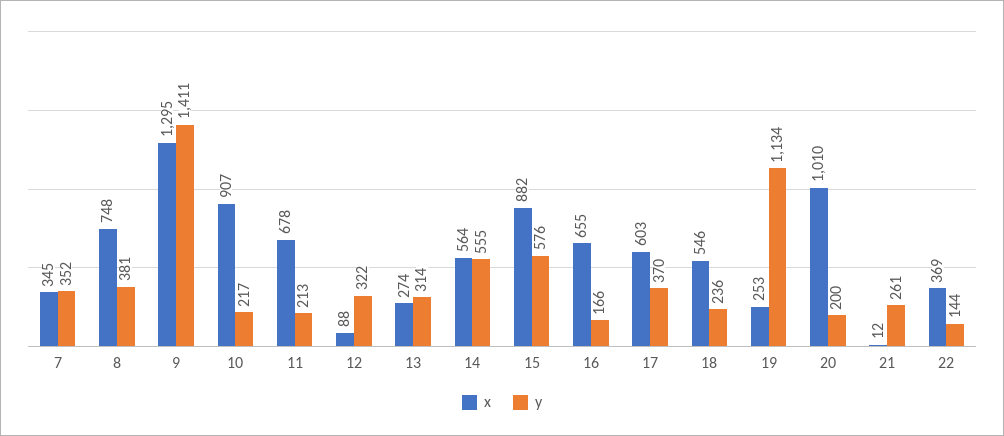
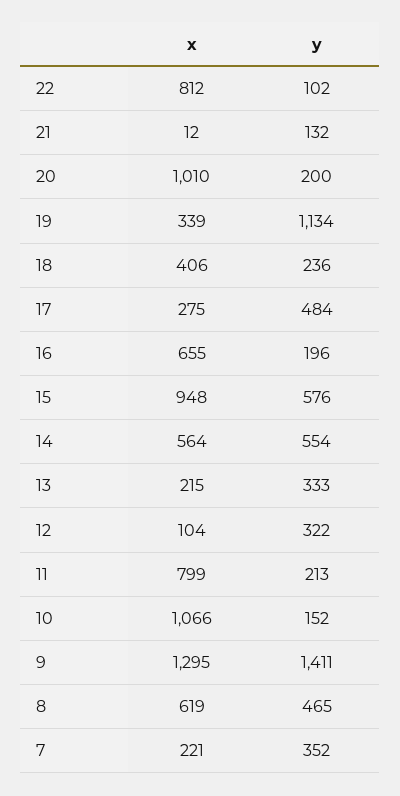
x, 7: 345 -> 221
x, 8: 748 -> 619
y, 8: 381 -> 465
x, 10: 907 -> 1066
y, 10: 217 -> 152
x, 11: 678 -> 799
x, 12: 88 -> 104
x, 13: 274 -> 215
y, 13: 314 -> 333
y, 14: 555 -> 554
x, 15: 882 -> 948
y, 16: 166 -> 196
x, 17: 603 -> 275
y, 17: 370 -> 484
x, 18: 546 -> 406
x, 19: 253 -> 339
y, 21: 261 -> 132
x, 22: 369 -> 812
y, 22: 144 -> 102

